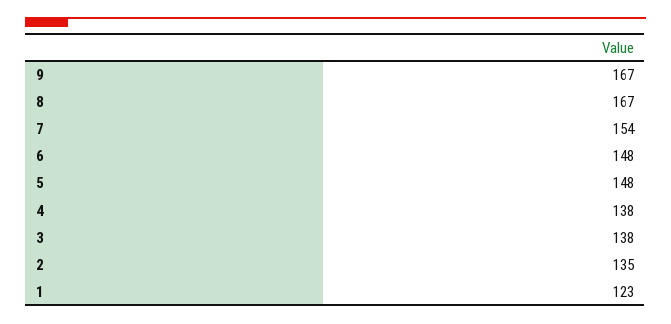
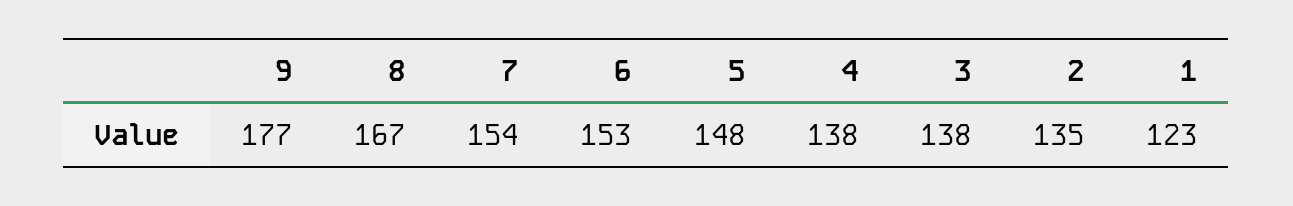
9: 167 -> 177
6: 148 -> 153

